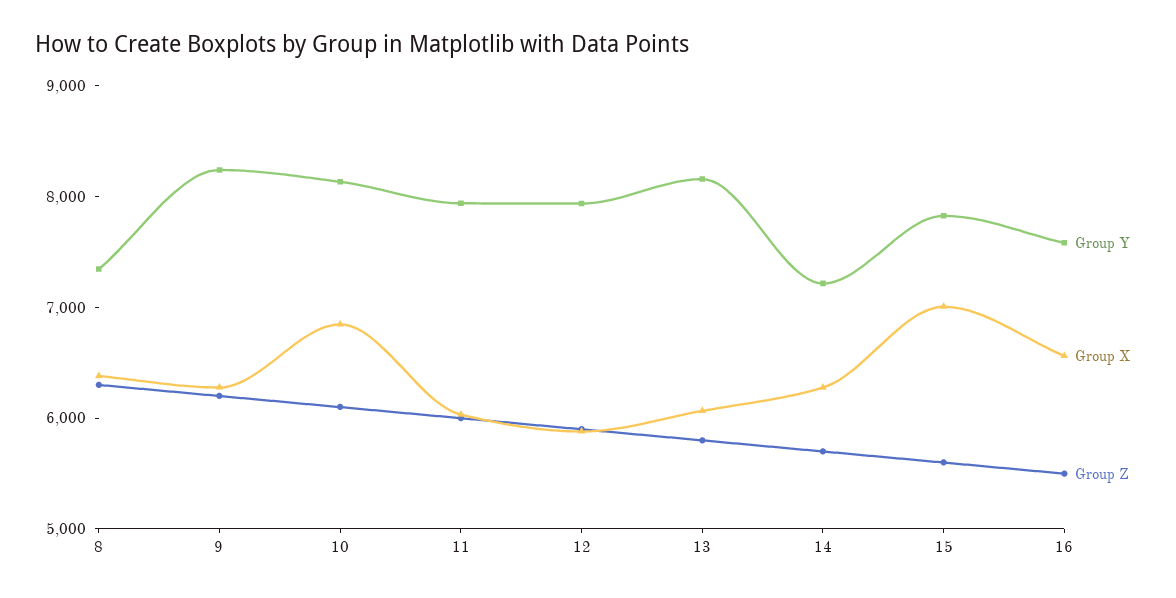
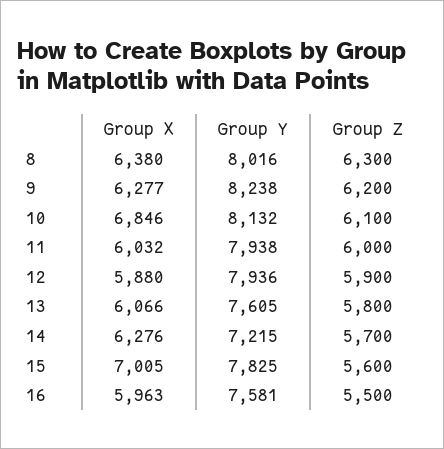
Group Y, 8: 7400 -> 8016
Group Y, 13: 8200 -> 7605
Group X, 16: 6600 -> 5963

